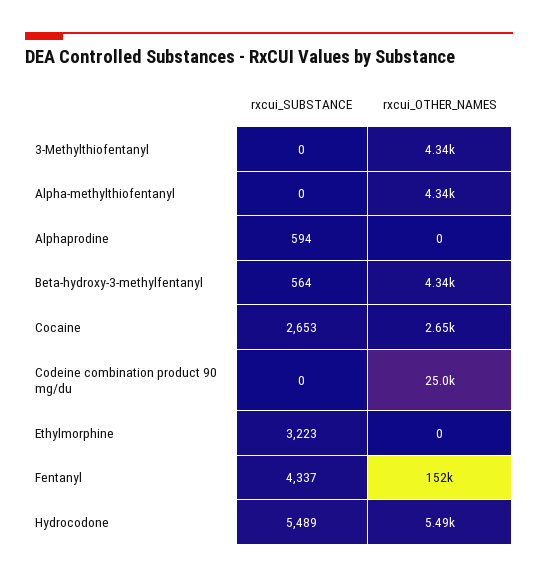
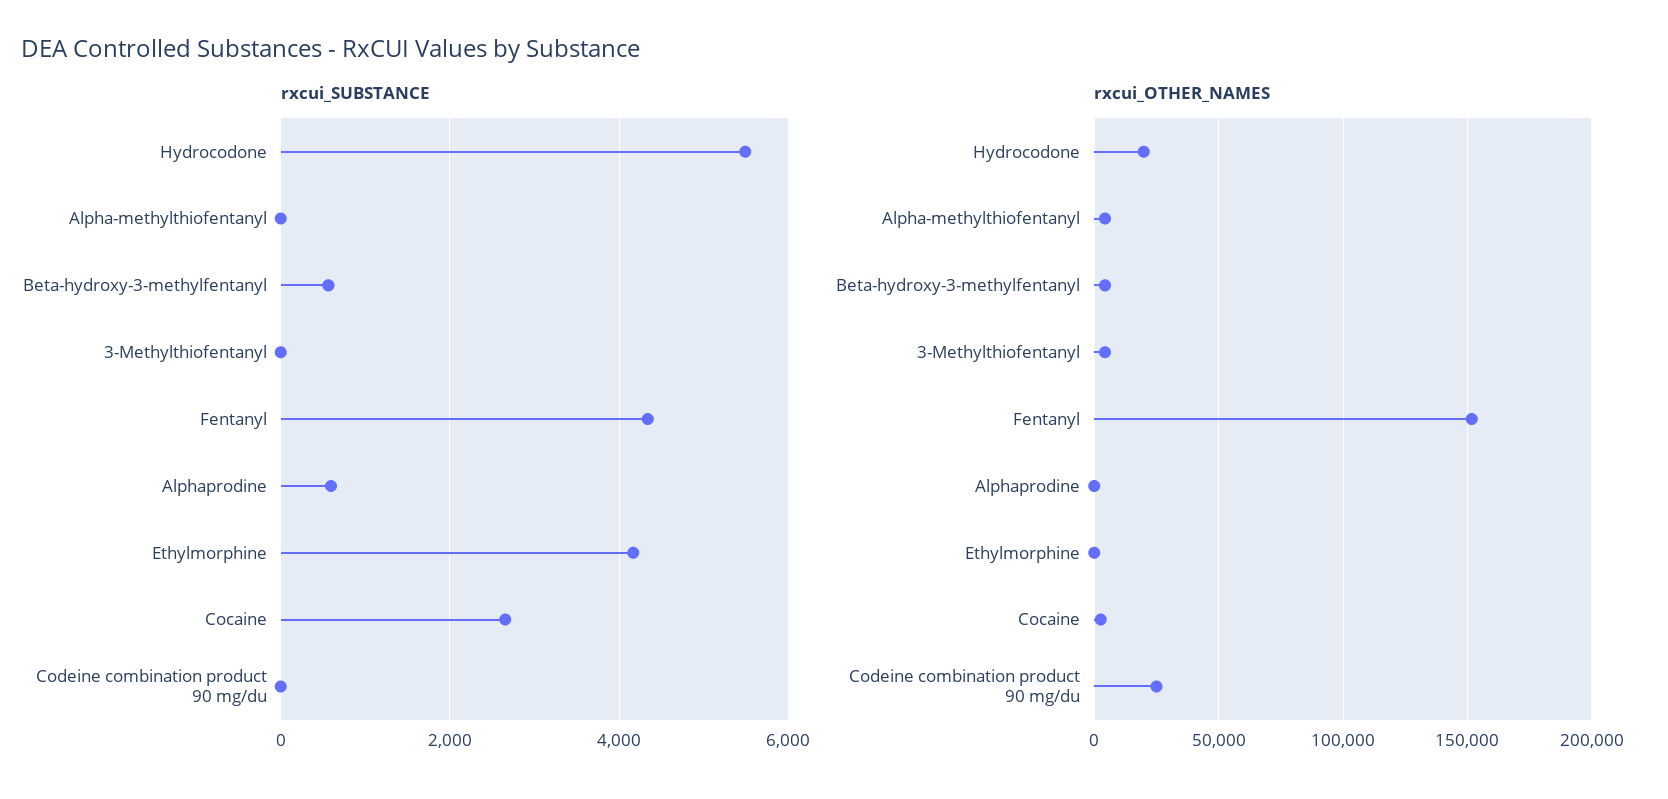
rxcui_SUBSTANCE, Ethylmorphine: 3223 -> 4200
rxcui_OTHER_NAMES, Hydrocodone: 5490 -> 20000

